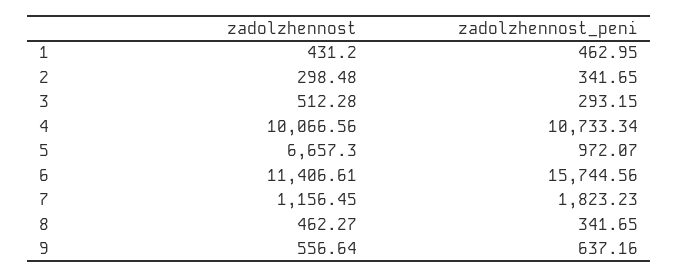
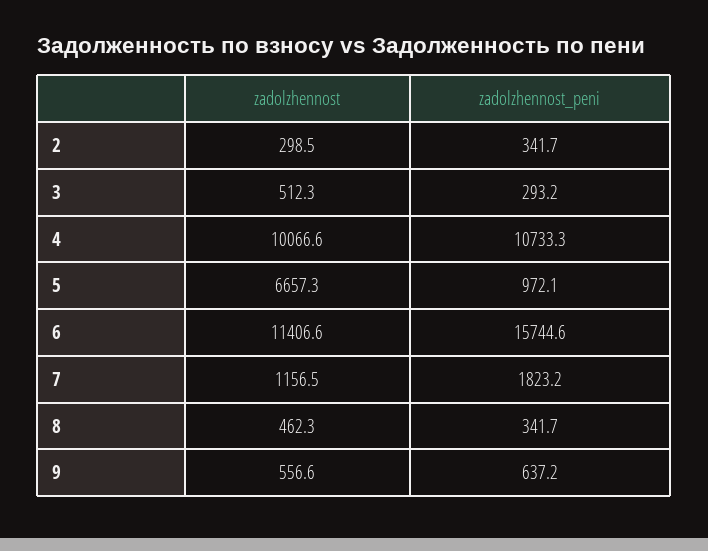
zadolzhennost, 1: 431.2 -> none
zadolzhennost_peni, 1: 462.95 -> none

